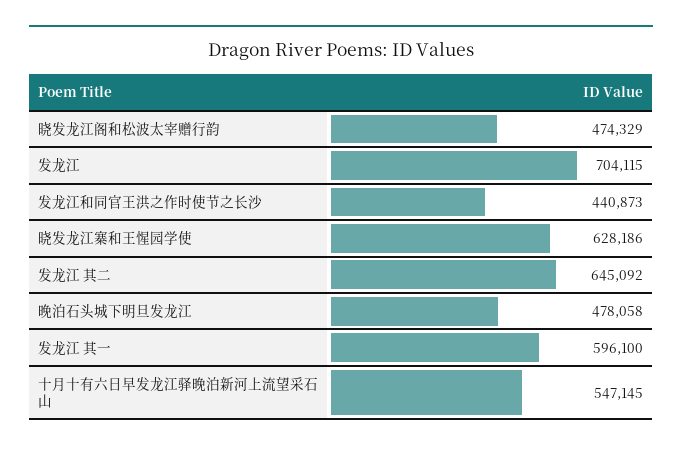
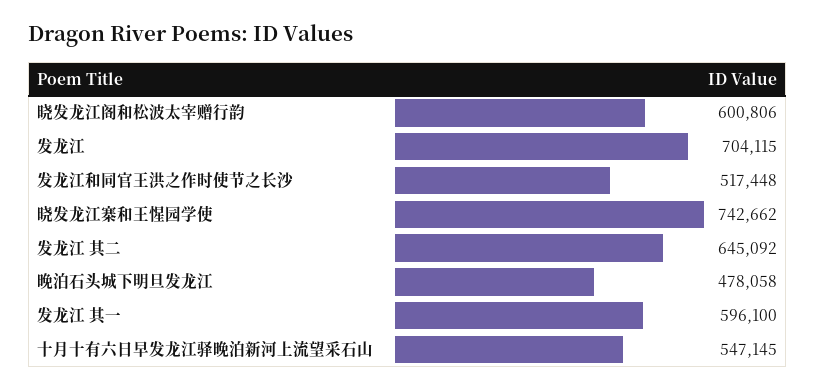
晓发龙江阁和松波太宰赠行韵: 474329 -> 600806
发龙江和同官王洪之作时使节之长沙: 440873 -> 517448
晓发龙江寨和王惺园学使: 628186 -> 742662

